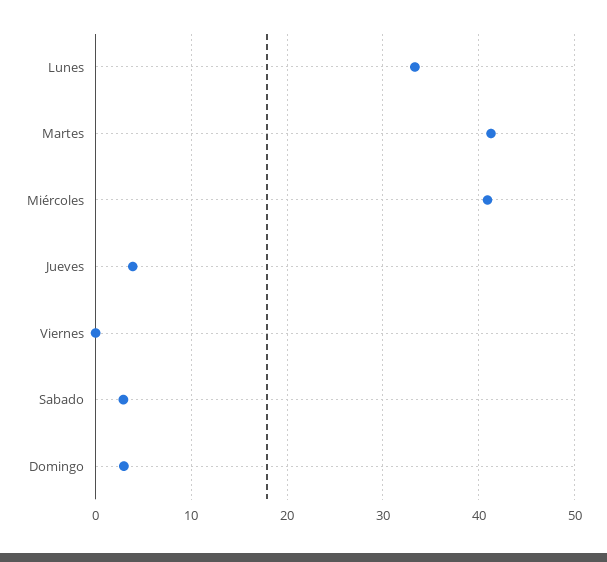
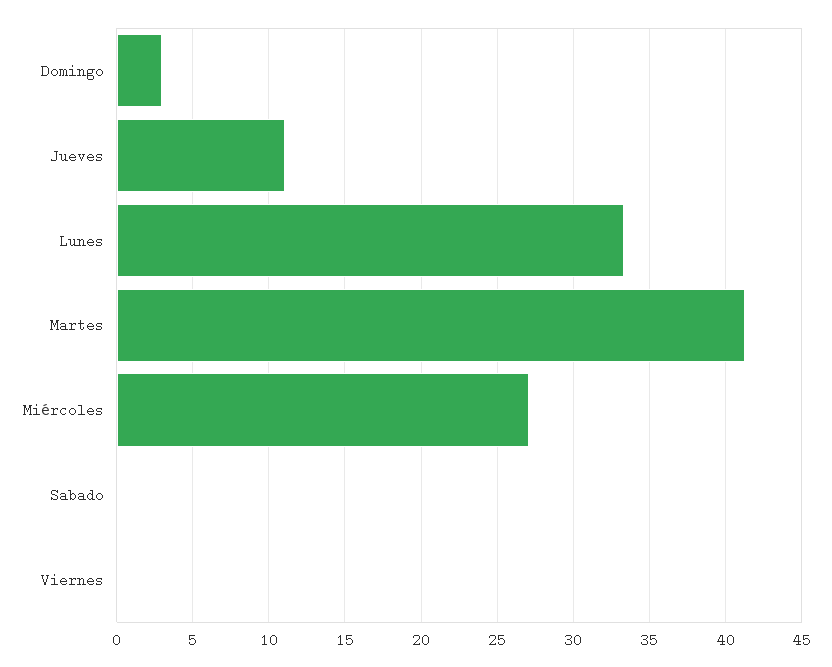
Miércoles: 41 -> 27
Jueves: 4 -> 11
Sabado: 3 -> 0

